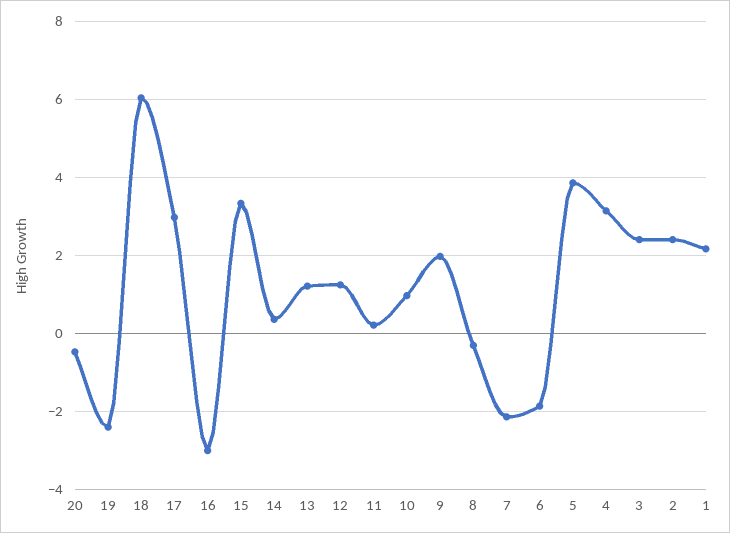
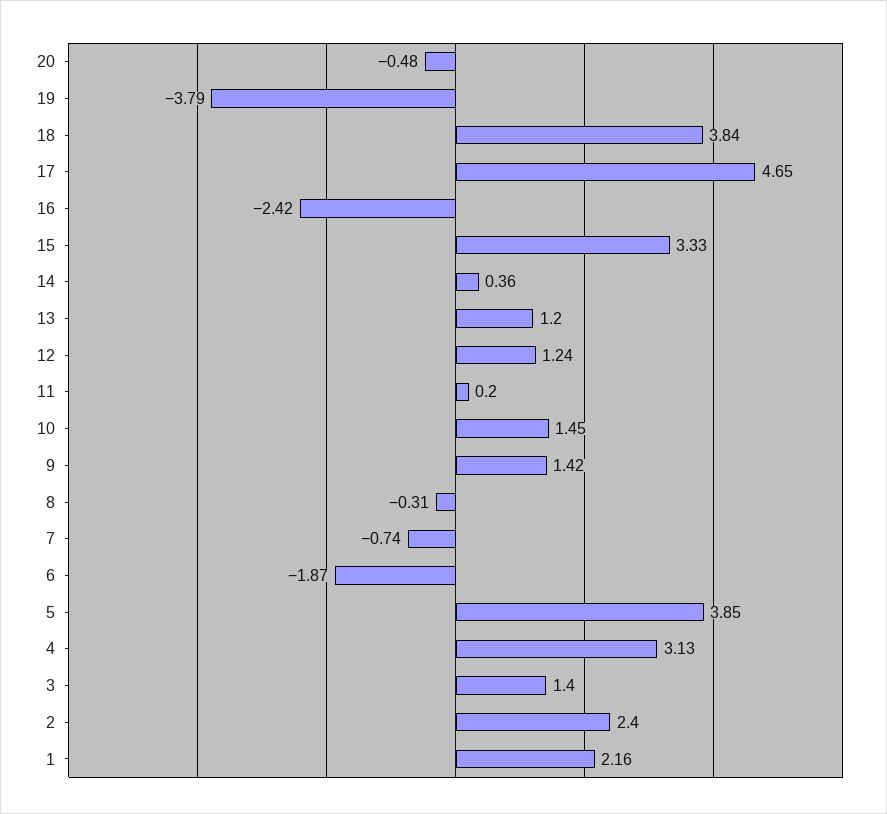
19: -2.4 -> -3.79
18: 6 -> 3.84
17: 3 -> 4.65
16: -3 -> -2.42
10: 1 -> 1.45
9: 2 -> 1.42
7: -2.2 -> -0.74
3: 2.4 -> 1.4

